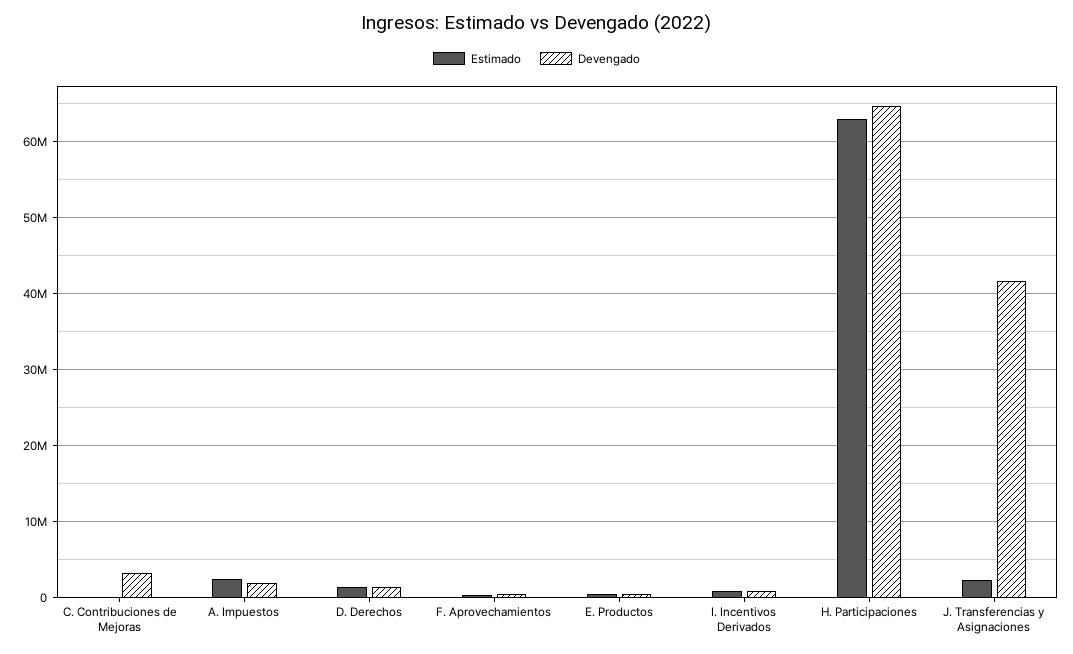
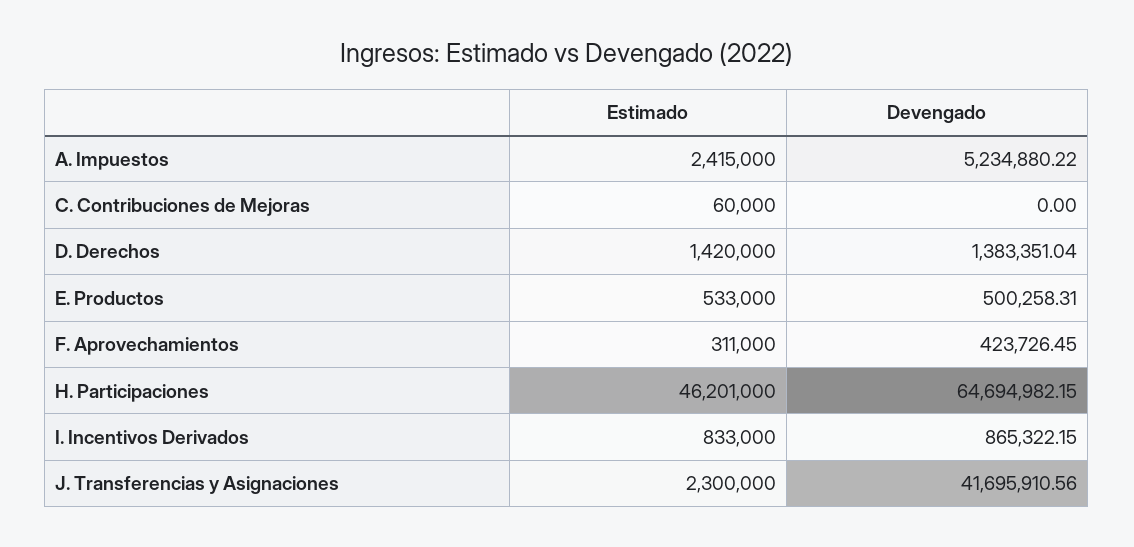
Devengado, C. Contribuciones de Mejoras: 3000000 -> 0
Devengado, A. Impuestos: 2000000 -> 5234880.22
Estimado, H. Participaciones: 63000000 -> 46201000

